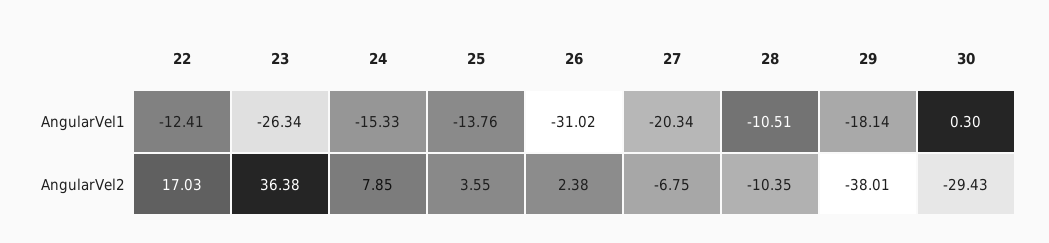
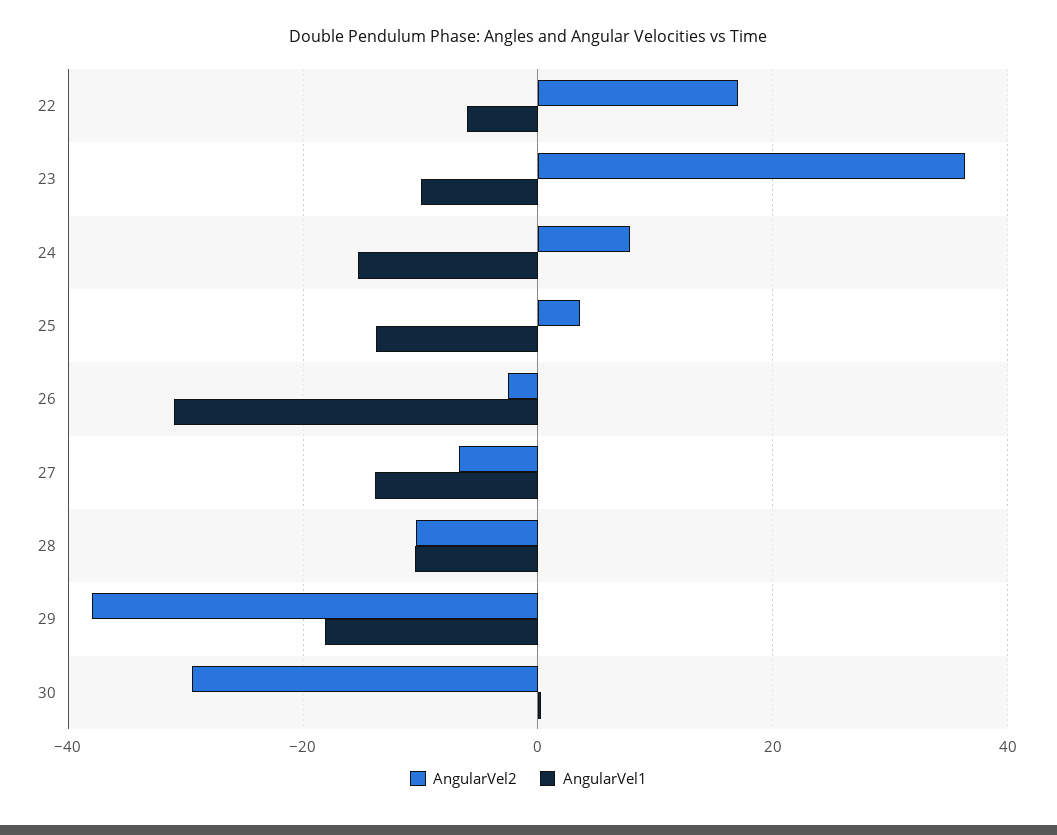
AngularVel1, 22: -12.41 -> -6
AngularVel1, 23: -26.34 -> -10
AngularVel1, 27: -20.34 -> -14
AngularVel2, 26: 2.38 -> -2

